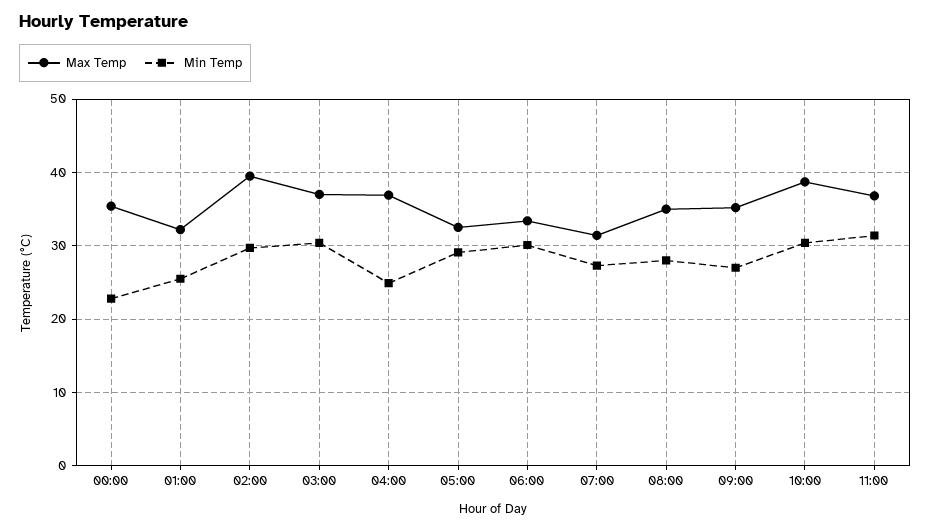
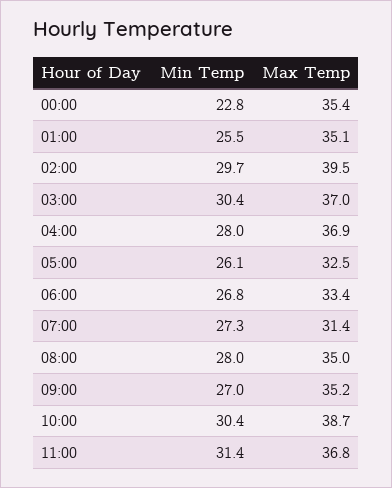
Max Temp, 01:00: 32 -> 35.1
Min Temp, 04:00: 25 -> 28
Min Temp, 05:00: 29 -> 26.1
Min Temp, 06:00: 30 -> 26.8

